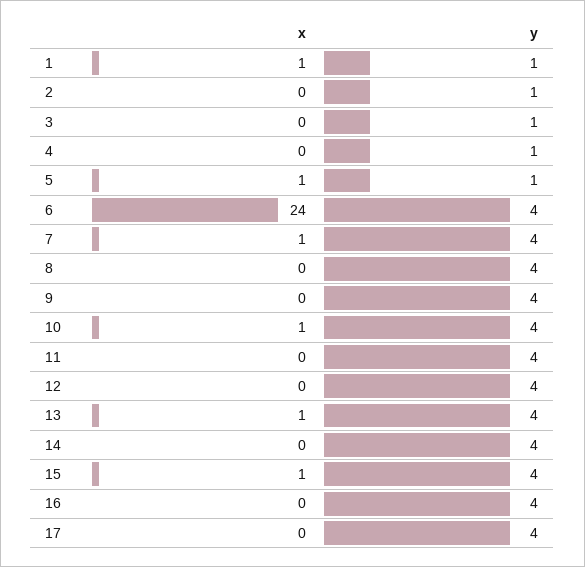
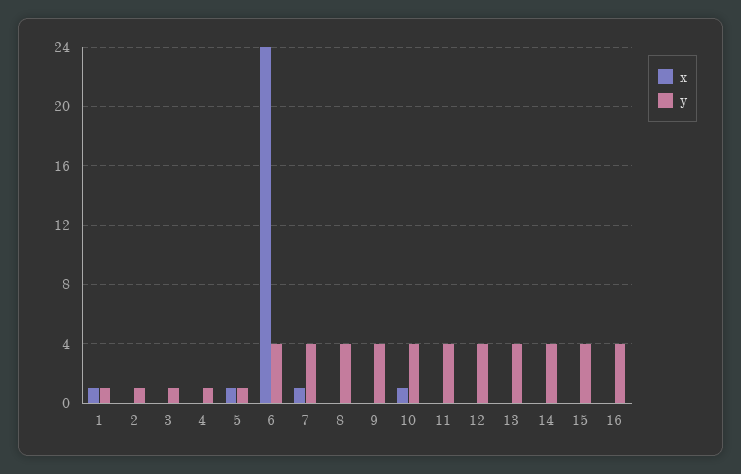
x, 13: 1 -> 0
x, 15: 1 -> 0
x, 17: 0 -> none
y, 17: 4 -> none

